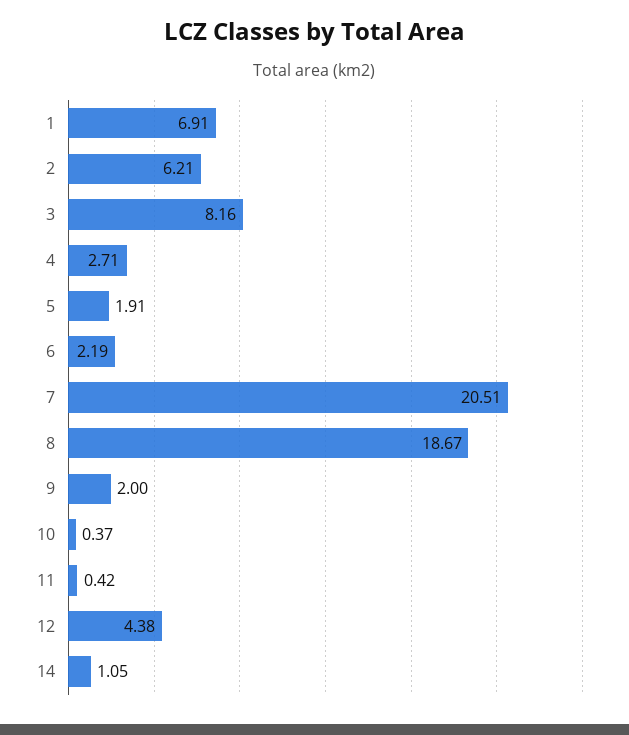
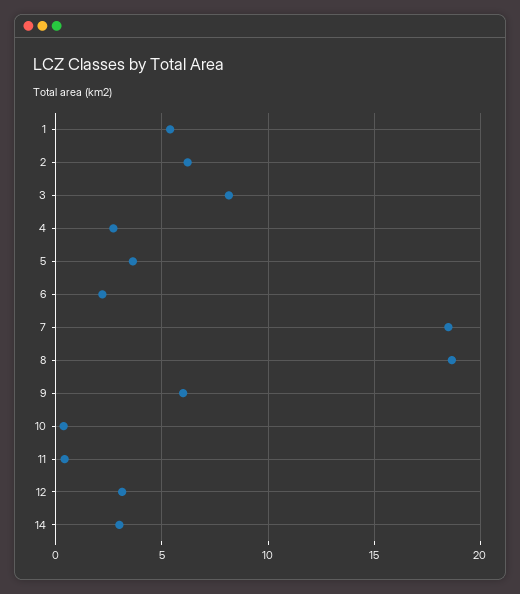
1: 6.91 -> 5.5
5: 1.91 -> 3.5
7: 20.51 -> 18.5
9: 2 -> 6
12: 4.38 -> 3
14: 1.05 -> 3

